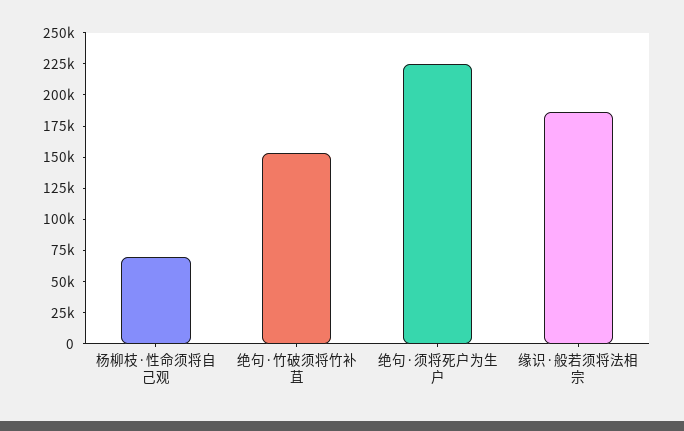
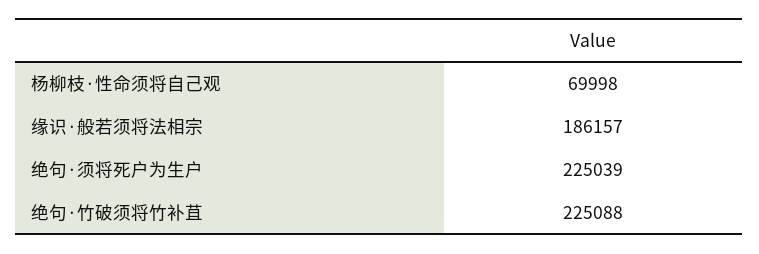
绝句·竹破须将竹补苴: 150000 -> 225088

